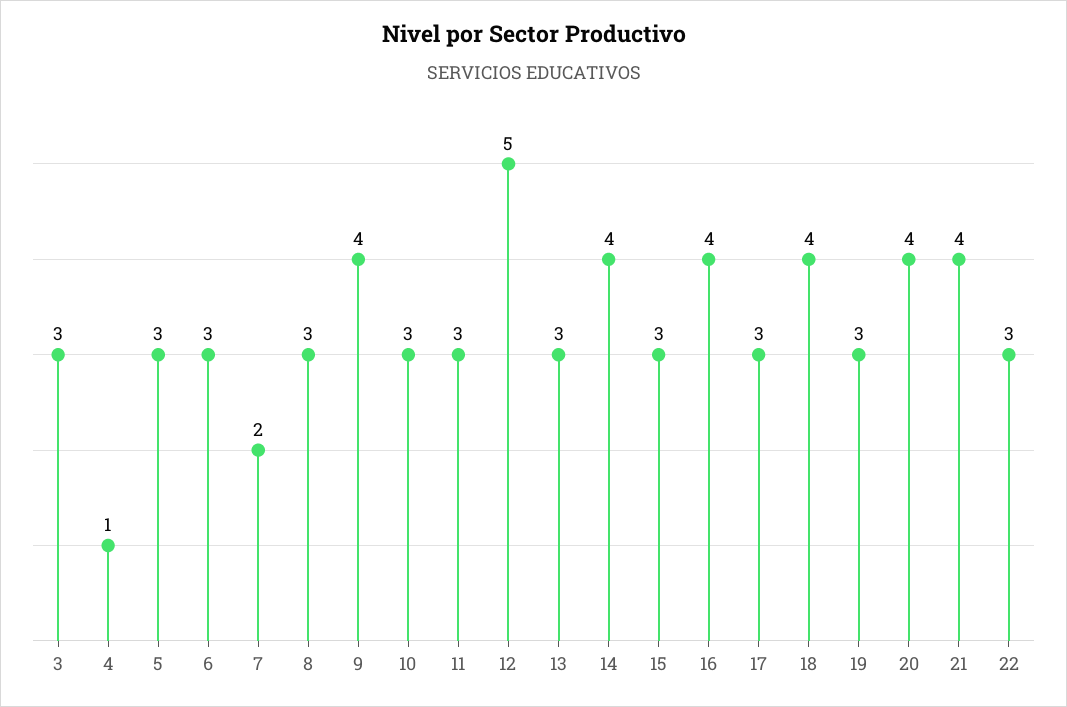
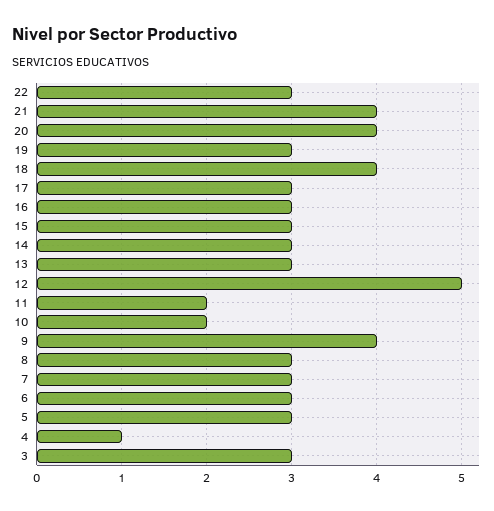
7: 2 -> 3
10: 3 -> 2
11: 3 -> 2
14: 4 -> 3
16: 4 -> 3

